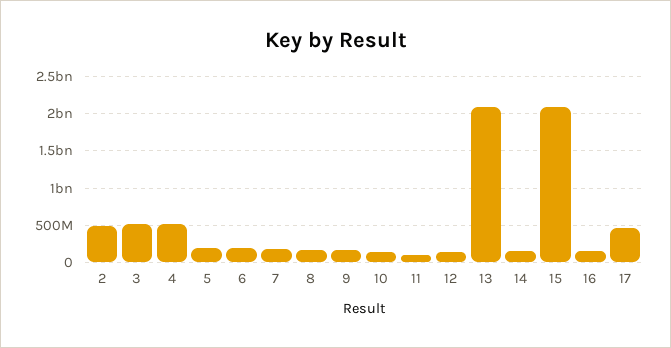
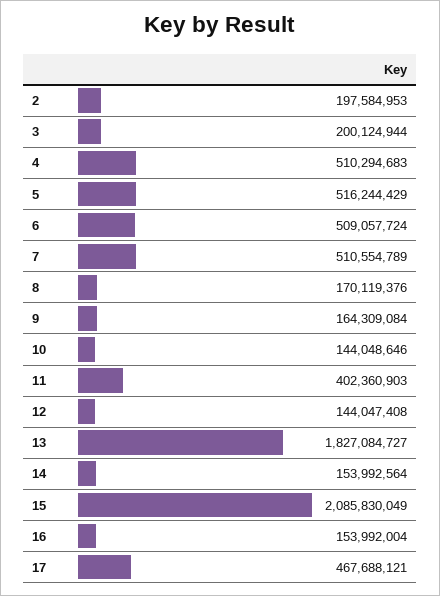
2: 500000000 -> 197584953
3: 500000000 -> 200124944
5: 200000000 -> 516244429
6: 200000000 -> 509057724
7: 200000000 -> 510554789
11: 100000000 -> 402360903
13: 2100000000 -> 1827084727

